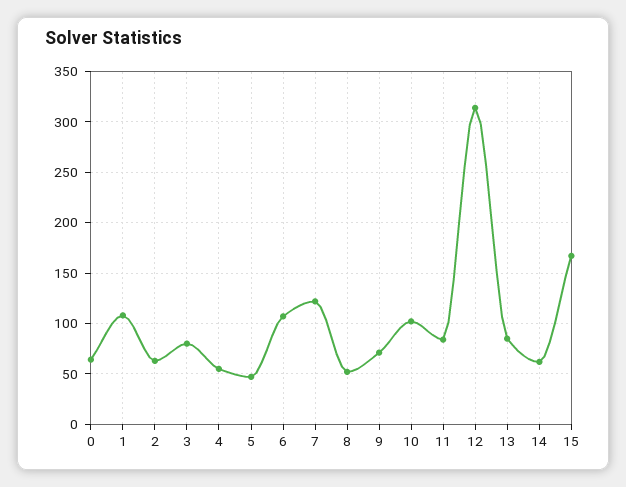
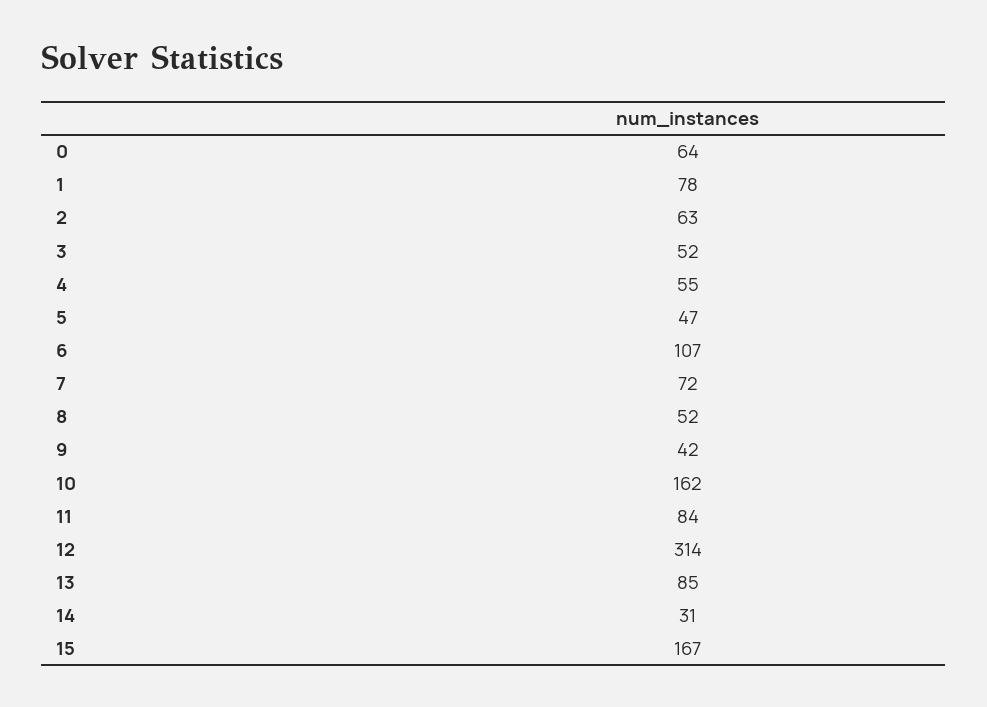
1: 110 -> 78
3: 80 -> 52
7: 120 -> 72
9: 70 -> 42
10: 100 -> 162
14: 60 -> 31

